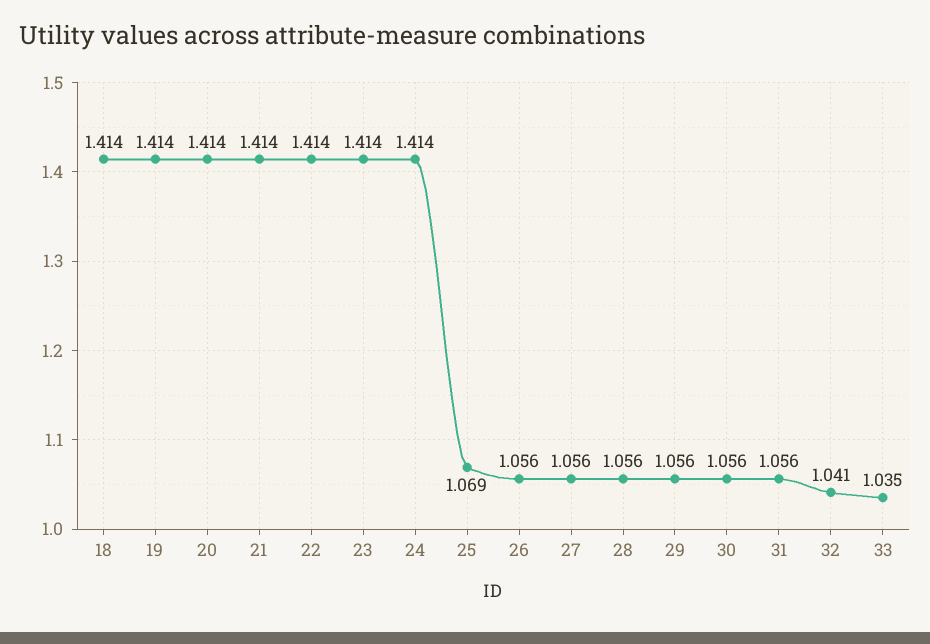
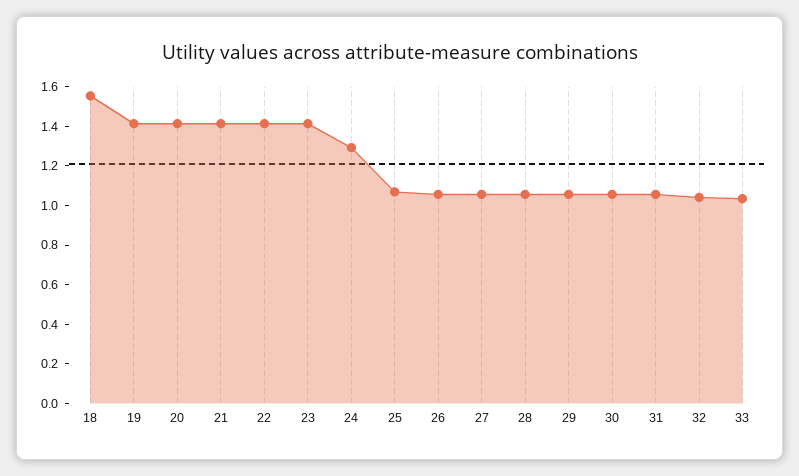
18: 1.414 -> 1.55
24: 1.414 -> 1.3

